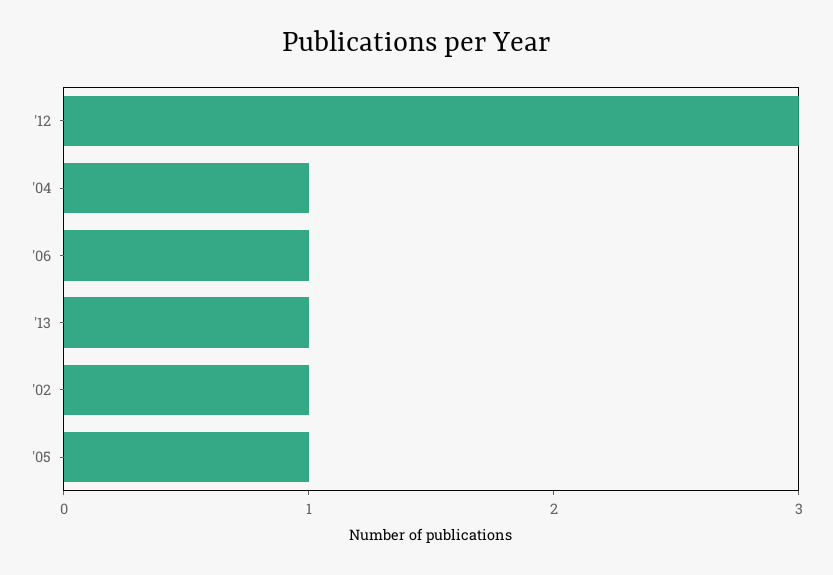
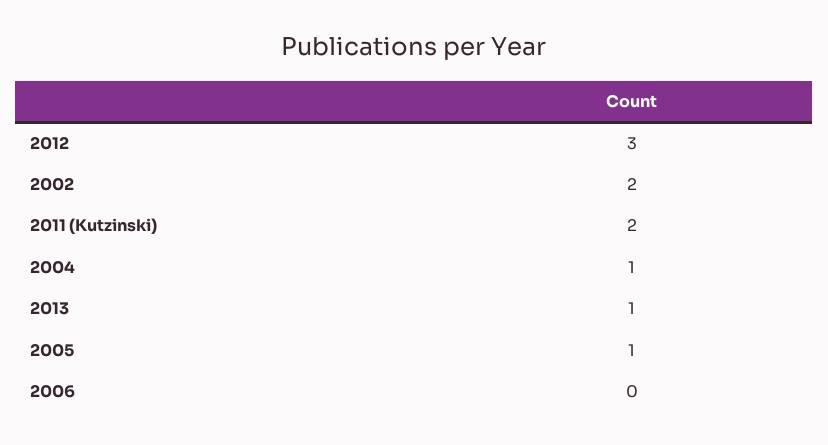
'06: 1 -> 0
'02: 1 -> 2
2011 (Kutzinski): none -> 2

